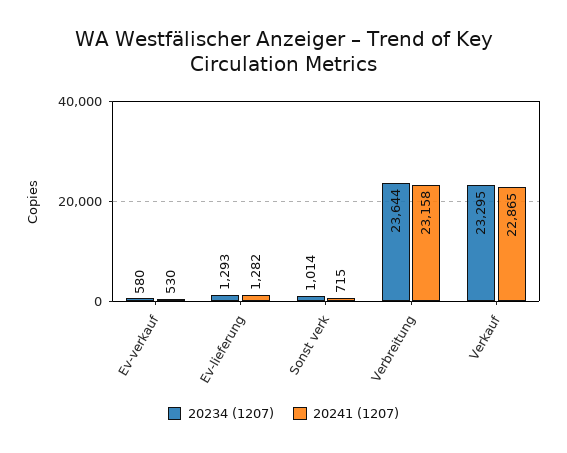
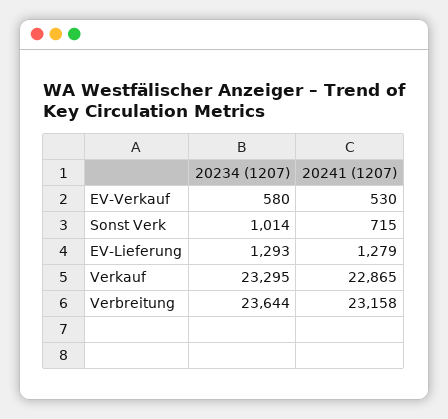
20241 (1207), Ev-lieferung: 1282 -> 1279

